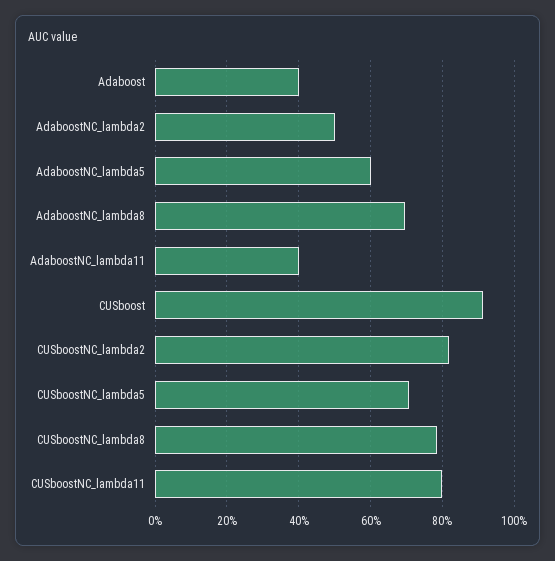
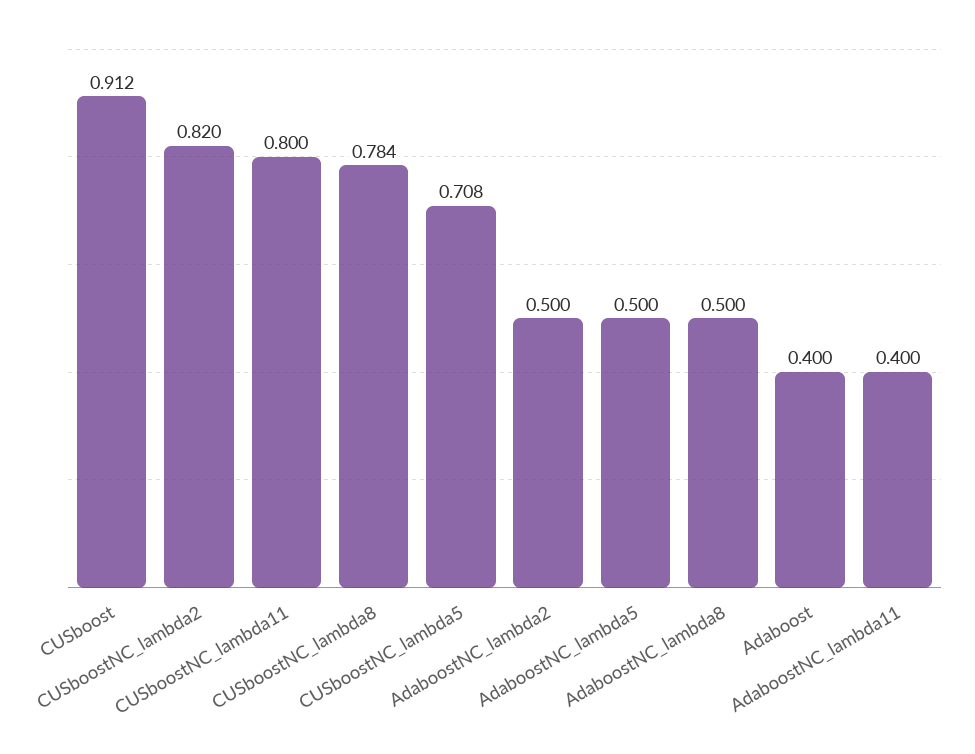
AdaboostNC_lambda5: 0.6 -> 0.5
AdaboostNC_lambda8: 0.7 -> 0.5

